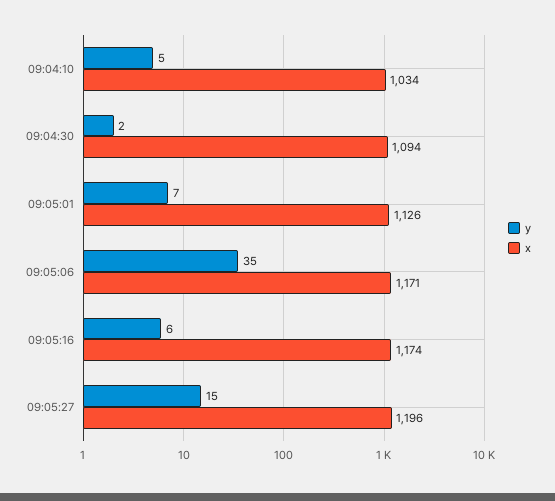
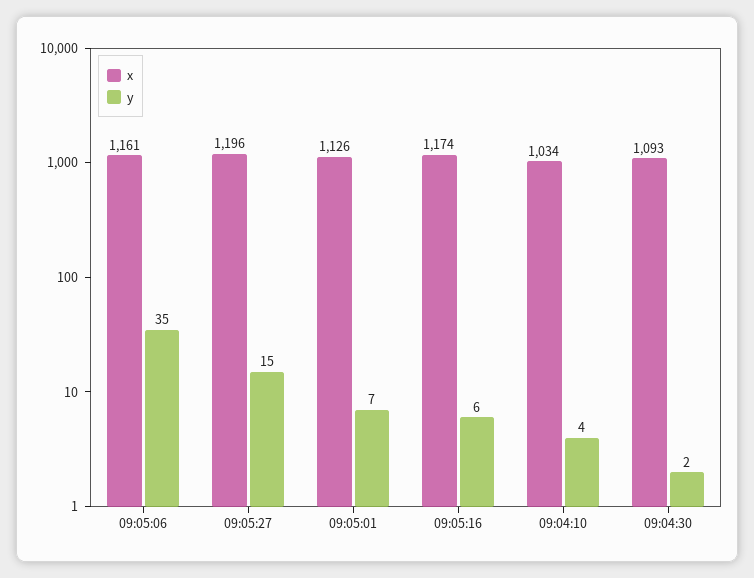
y, 09:04:10: 5 -> 4
x, 09:04:30: 1094 -> 1093
x, 09:05:06: 1171 -> 1161

